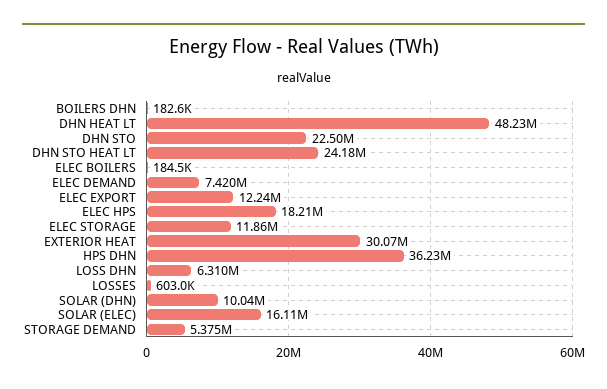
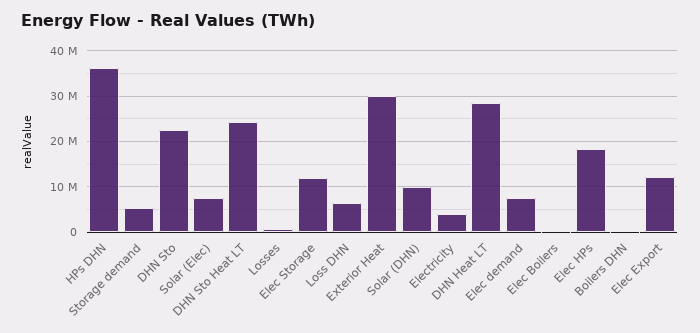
DHN HEAT LT: 48230000 -> 28000000
SOLAR (ELEC): 16110000 -> 8000000
Electricity: none -> 4000000

